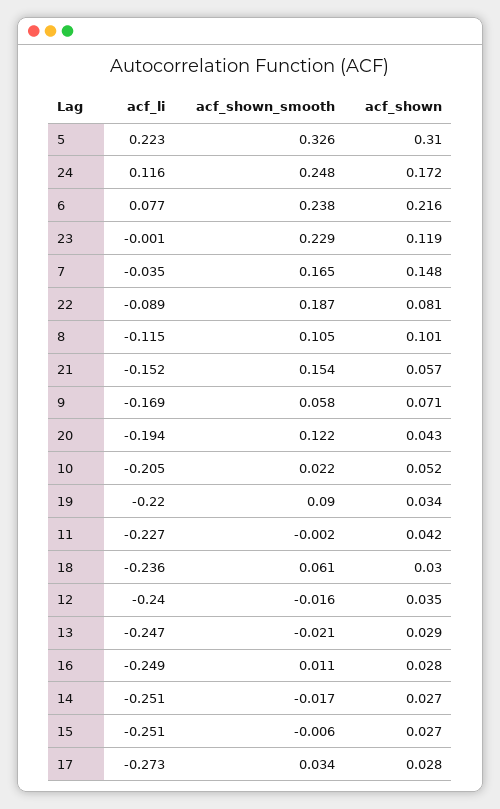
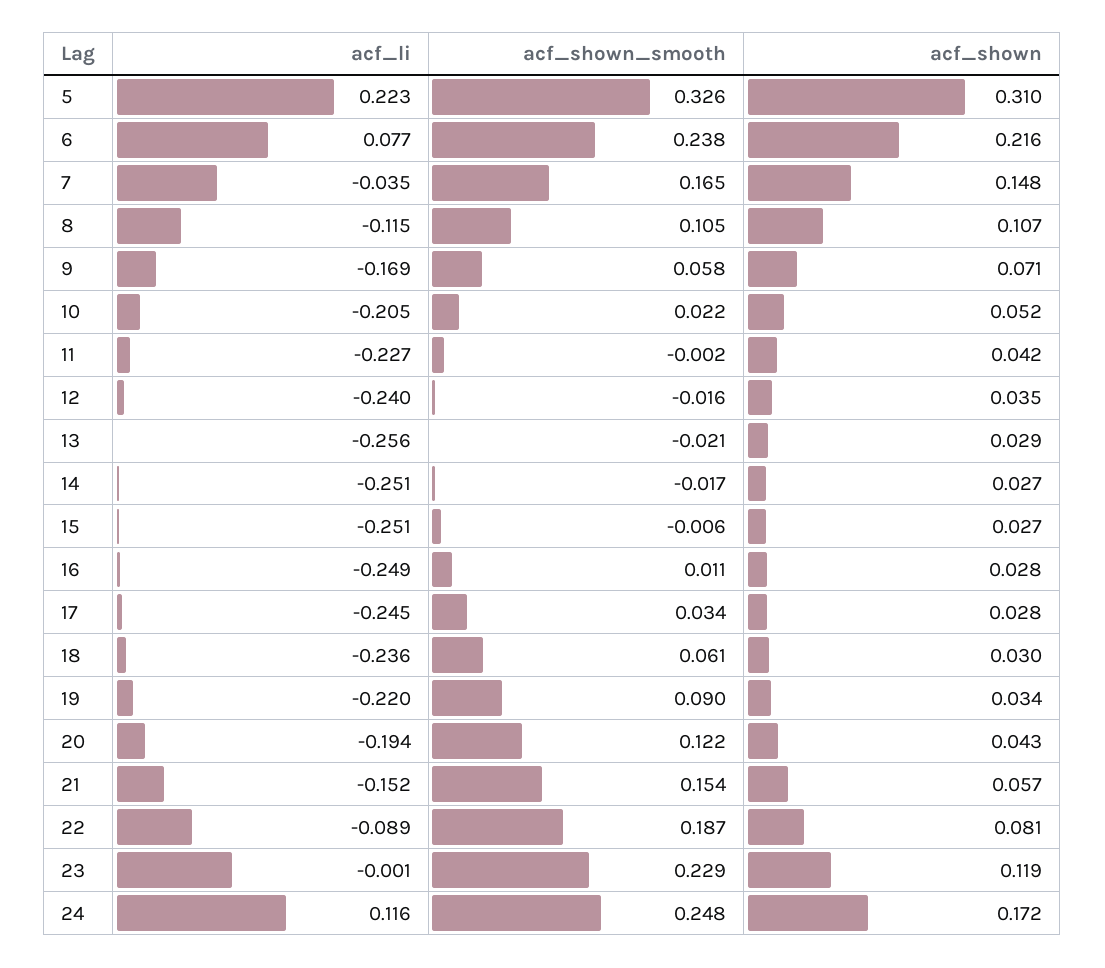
acf_shown, 8: 0.101 -> 0.107
acf_li, 13: -0.247 -> -0.256
acf_li, 17: -0.273 -> -0.245

